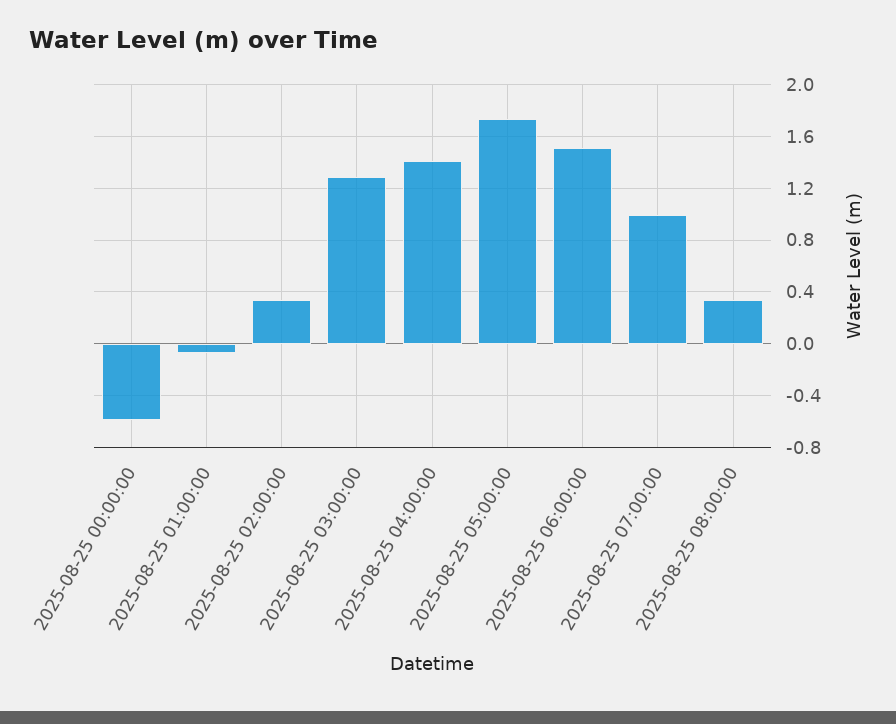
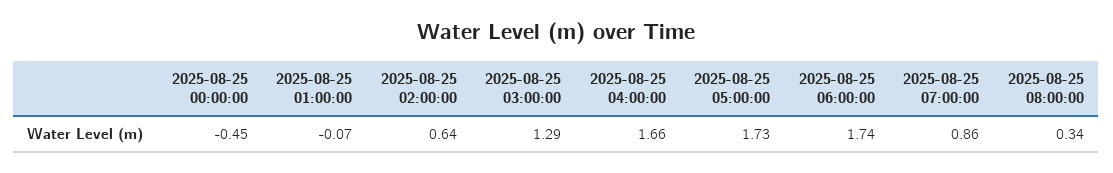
2025-08-25 00:00:00: -0.6 -> -0.45
2025-08-25 02:00:00: 0.35 -> 0.64
2025-08-25 04:00:00: 1.4 -> 1.66
2025-08-25 06:00:00: 1.5 -> 1.74
2025-08-25 07:00:00: 1 -> 0.86

